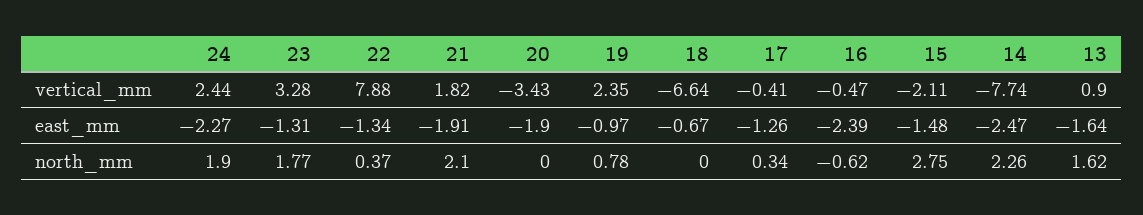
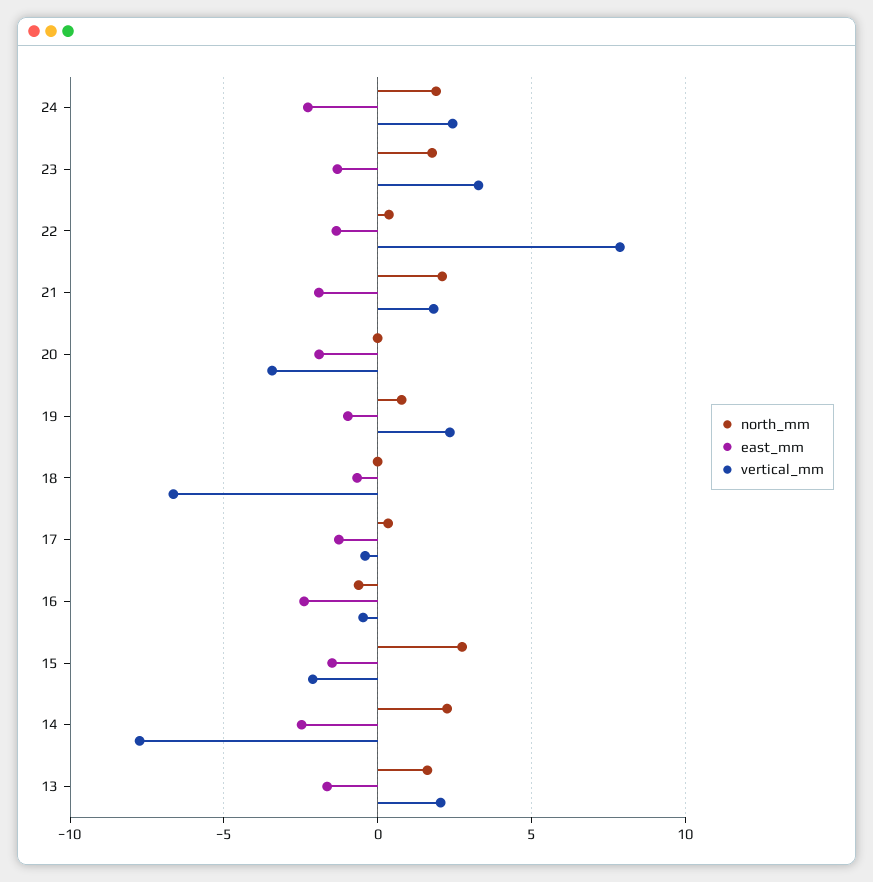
vertical_mm, 13: 0.9 -> 2

